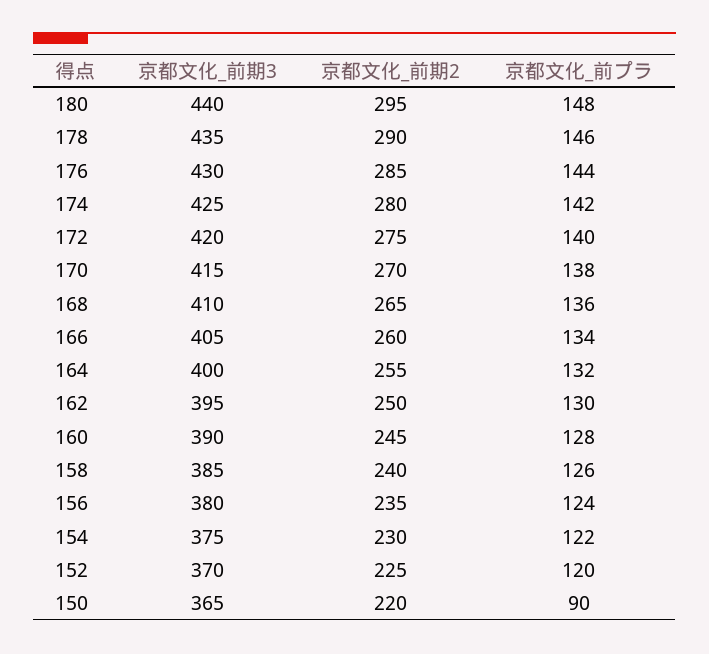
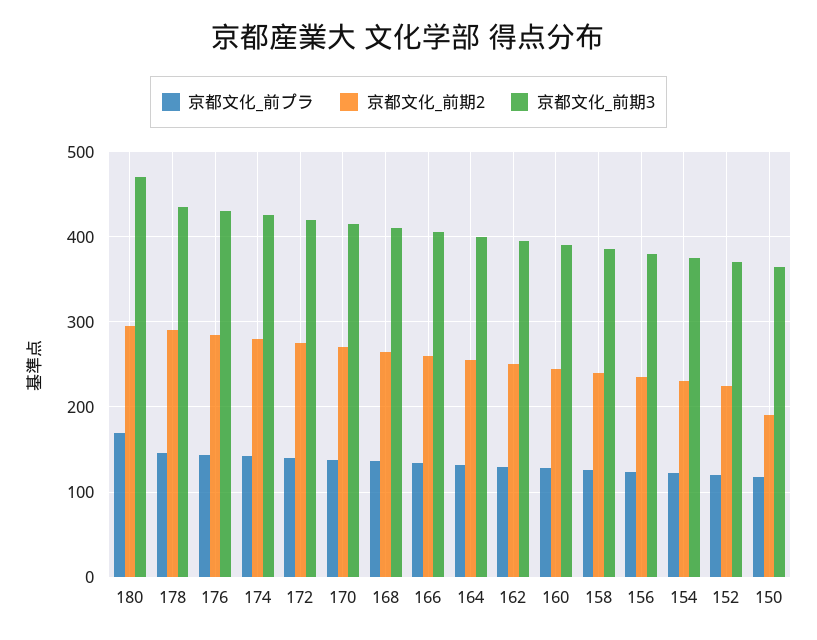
京都文化_前期3, 180: 440 -> 470
京都文化_前プラ, 180: 148 -> 170
京都文化_前期2, 150: 220 -> 190
京都文化_前プラ, 150: 90 -> 120

